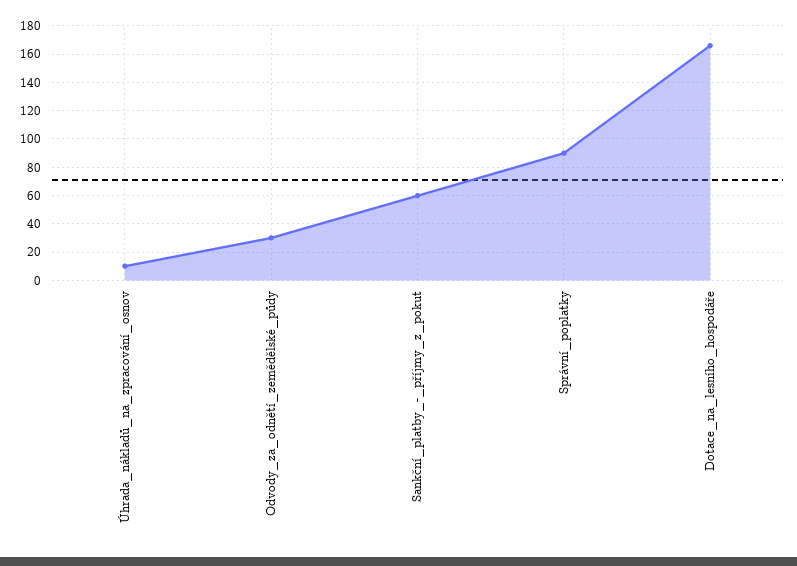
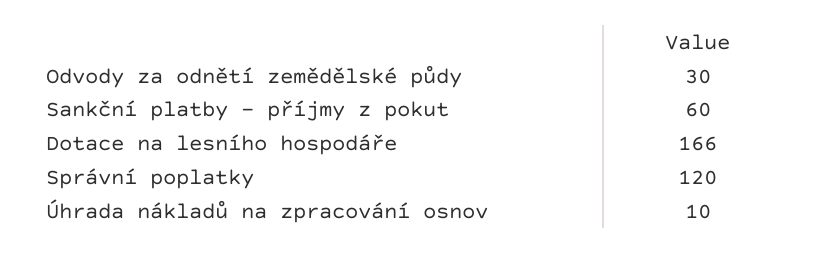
Správní_poplatky: 90 -> 120

